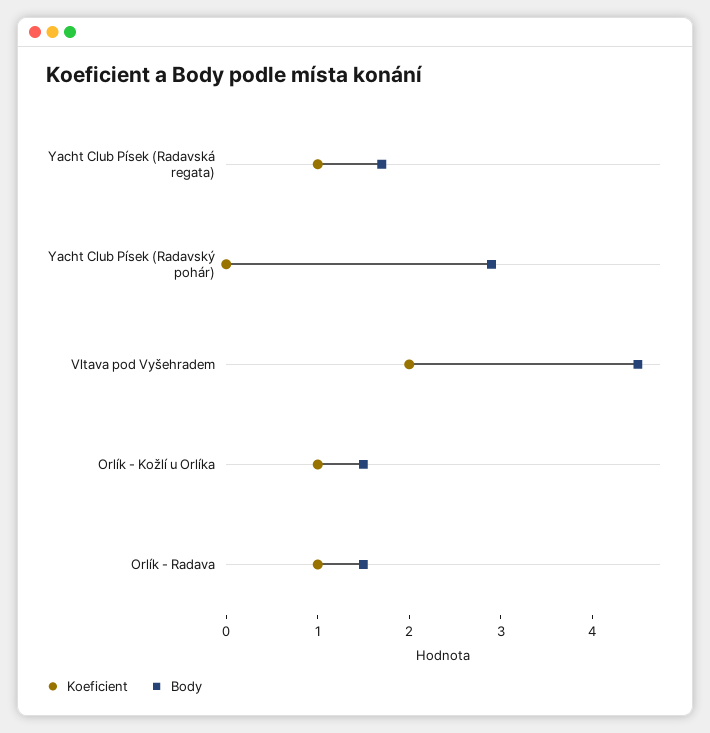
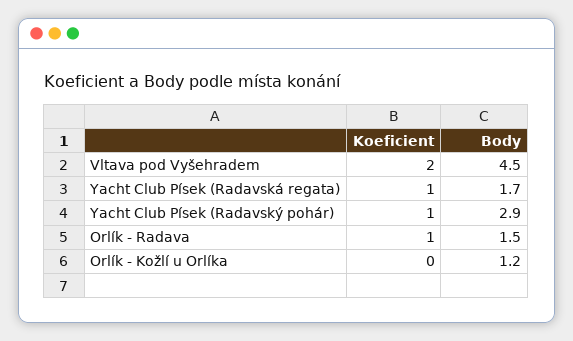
Koeficient, Yacht Club Písek (Radavský pohár): 0 -> 1
Koeficient, Orlík - Kožlí u Orlíka: 1 -> 0
Body, Orlík - Kožlí u Orlíka: 1.5 -> 1.2

